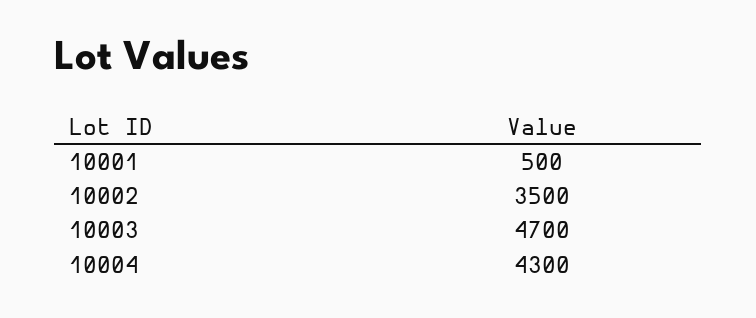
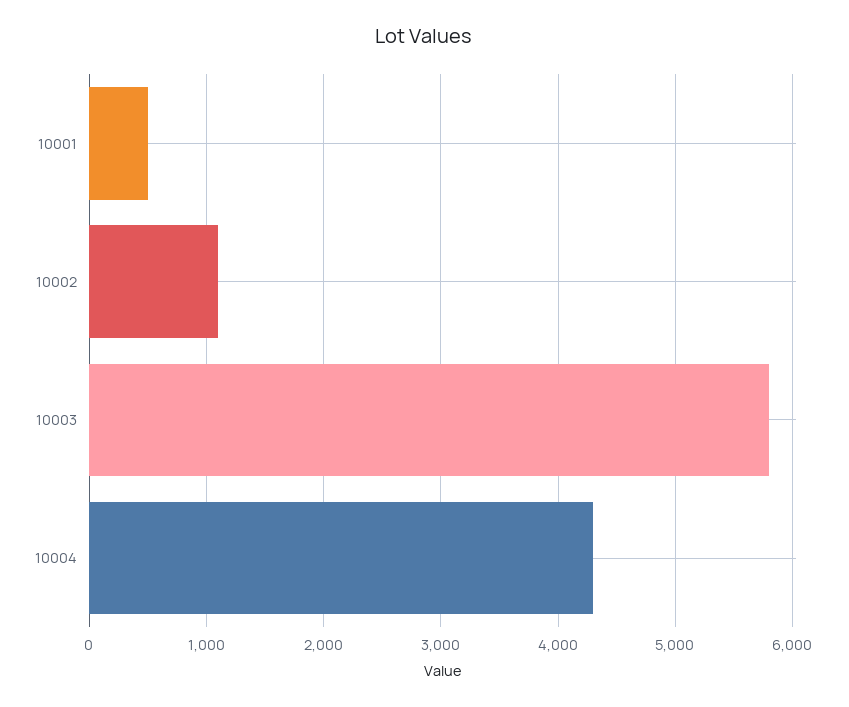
10002: 3500 -> 1100
10003: 4700 -> 5800

